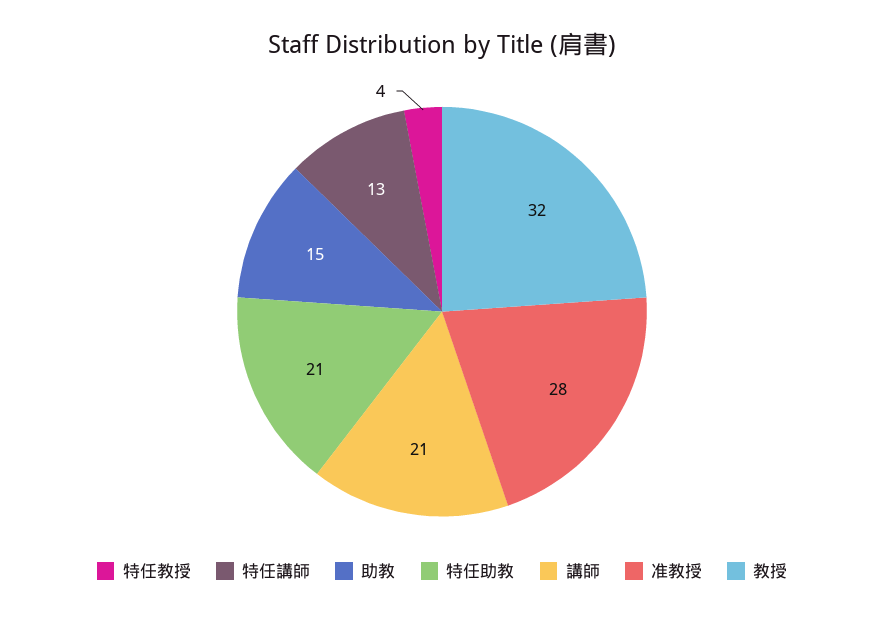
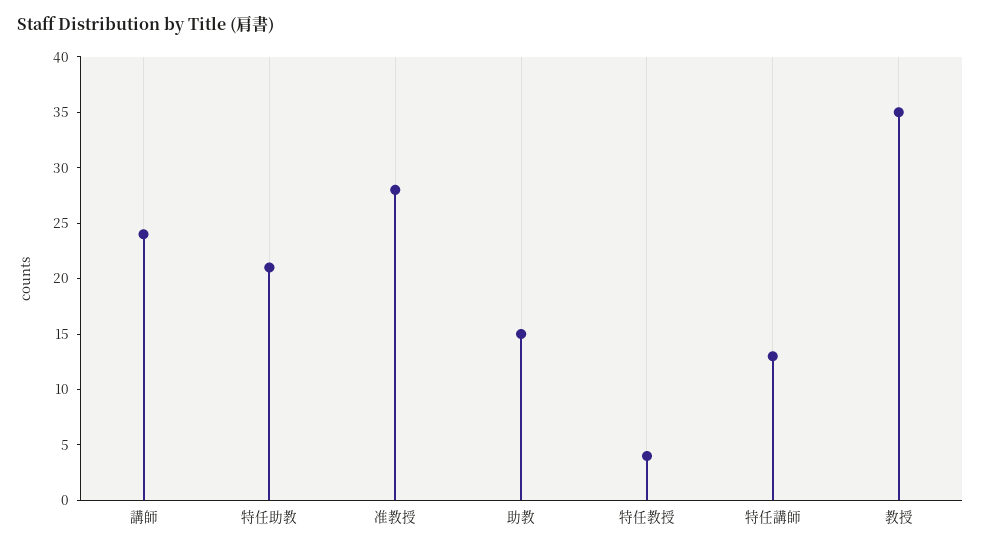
講師: 21 -> 24
教授: 32 -> 35

